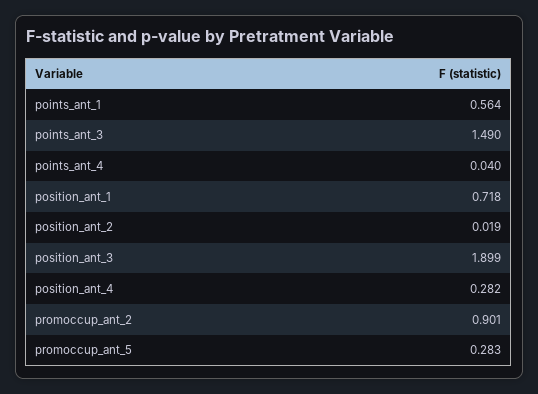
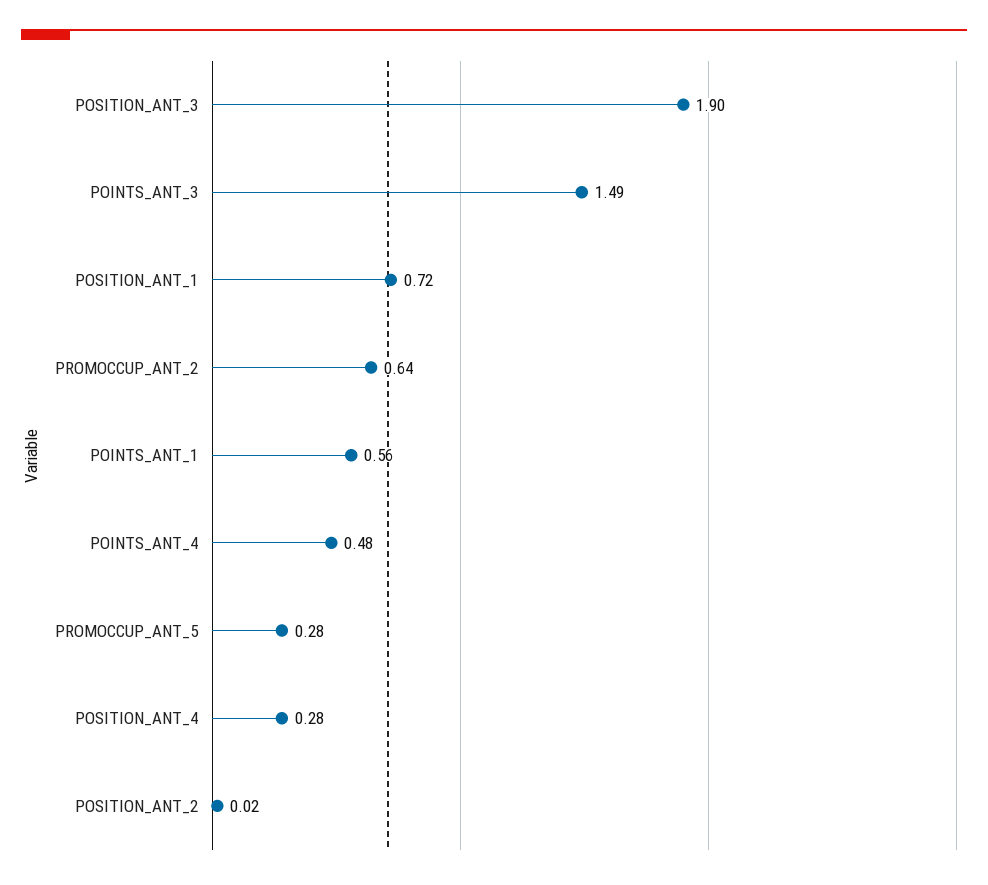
points_ant_4: 0.04 -> 0.48
promoccup_ant_2: 0.901 -> 0.64

